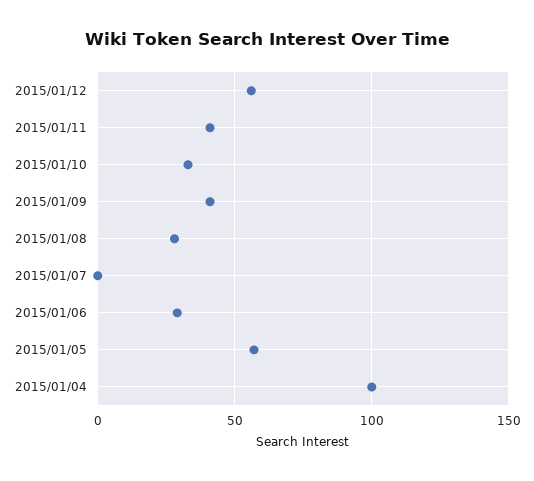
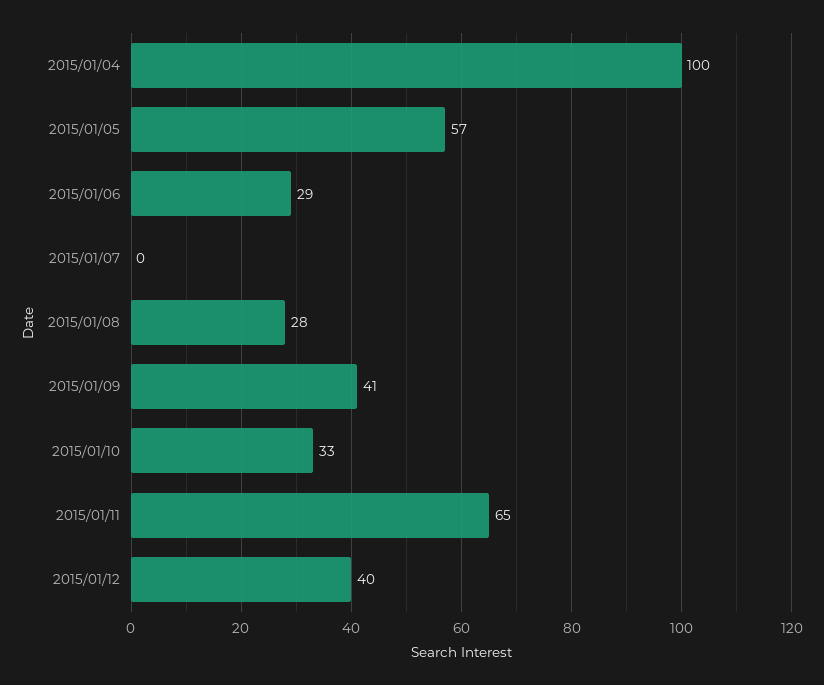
2015/01/12: 55 -> 40
2015/01/11: 40 -> 65

